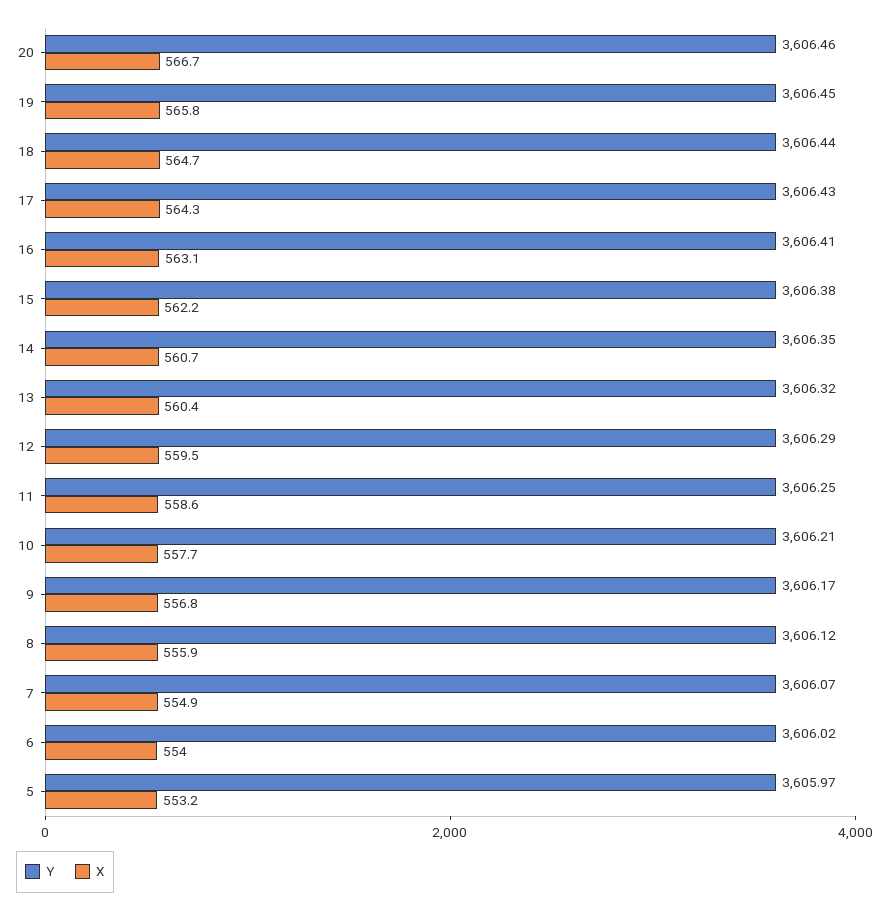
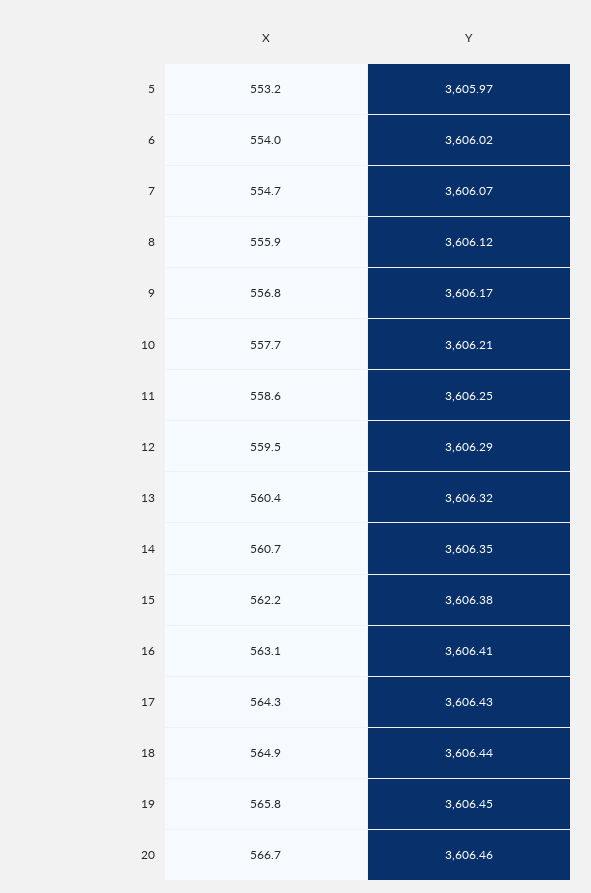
X, 18: 564.7 -> 564.9
X, 7: 554.9 -> 554.7

